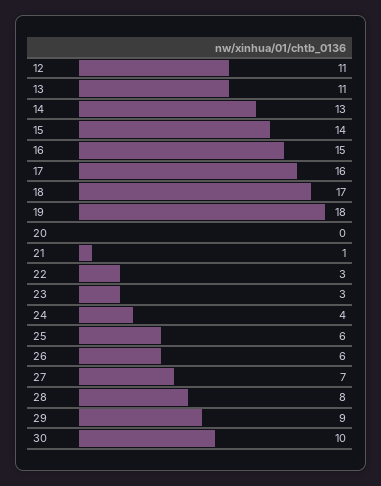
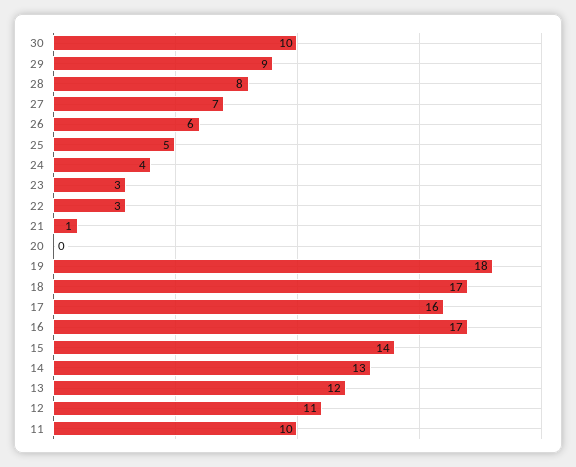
13: 11 -> 12
16: 15 -> 17
25: 6 -> 5
11: none -> 10

